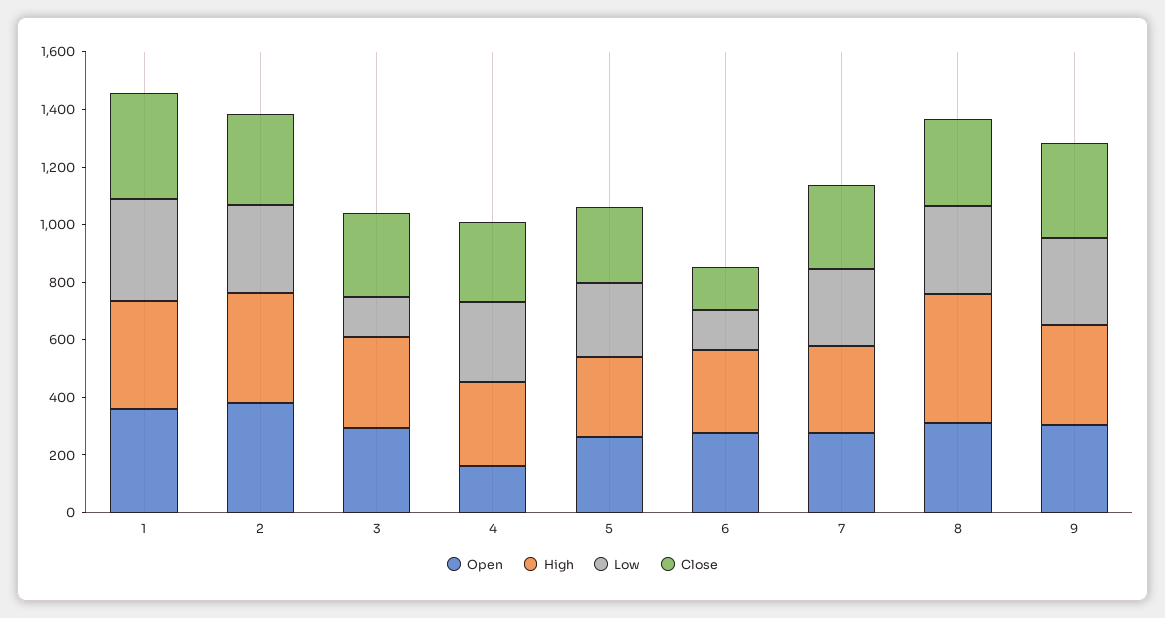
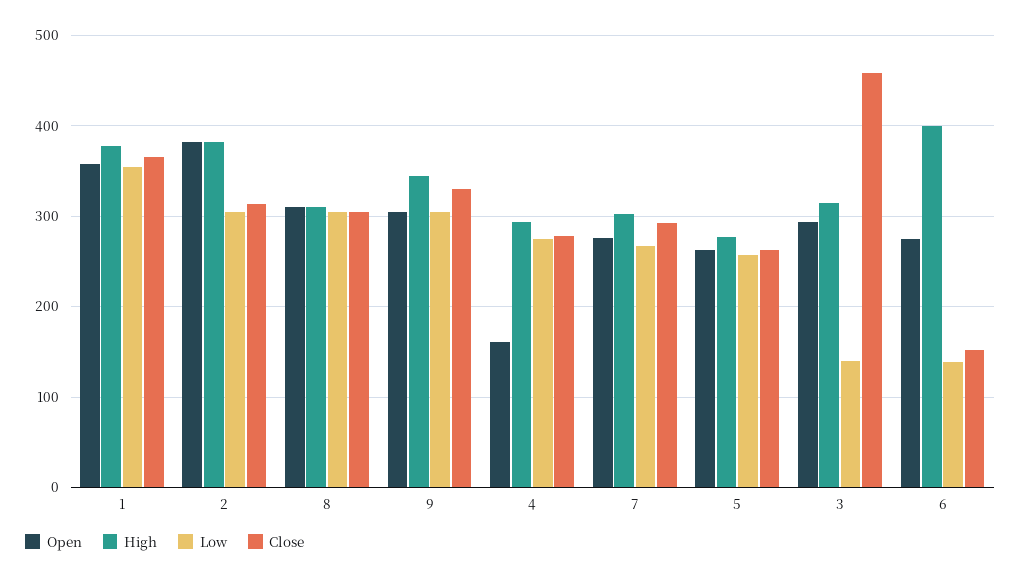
Close, 3: 300 -> 460
High, 6: 300 -> 400
High, 8: 450 -> 310

